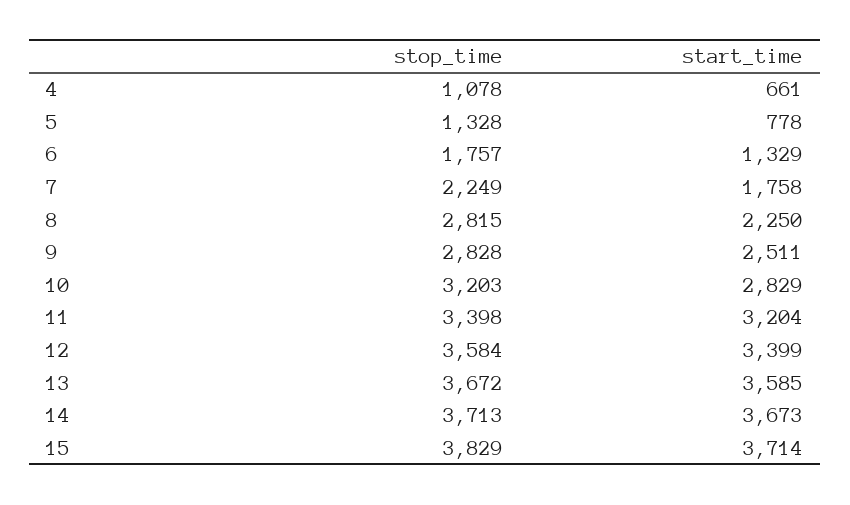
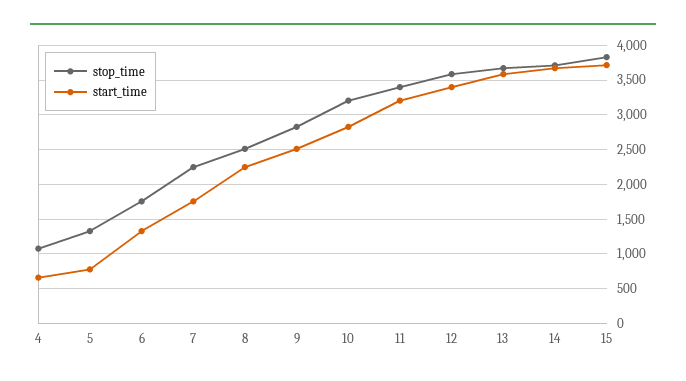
stop_time, 8: 2815 -> 2500

